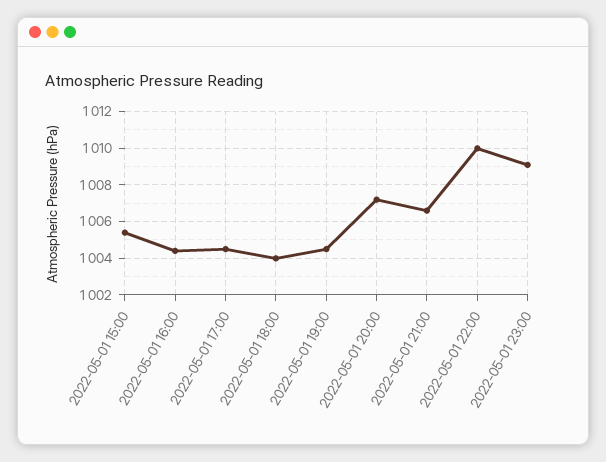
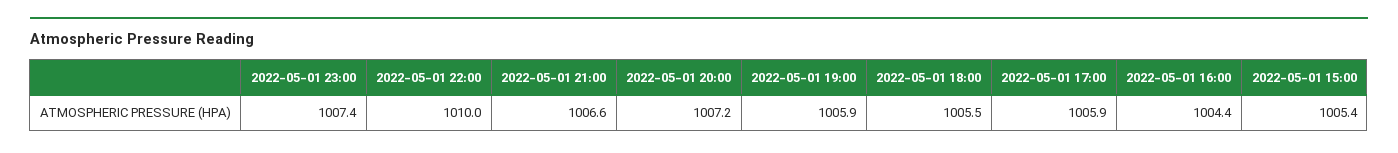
2022-05-01 17:00: 1004.5 -> 1005.9
2022-05-01 18:00: 1004 -> 1005.5
2022-05-01 19:00: 1004.5 -> 1005.9
2022-05-01 23:00: 1009 -> 1007.4

